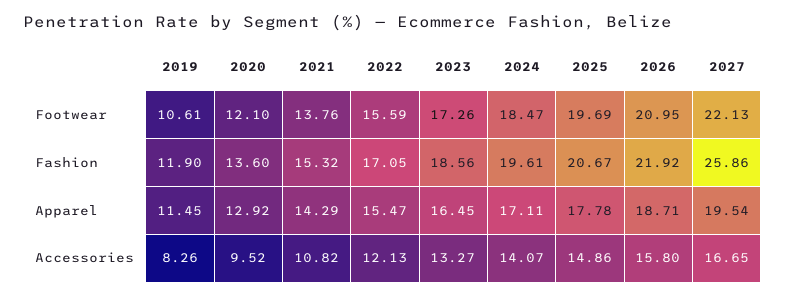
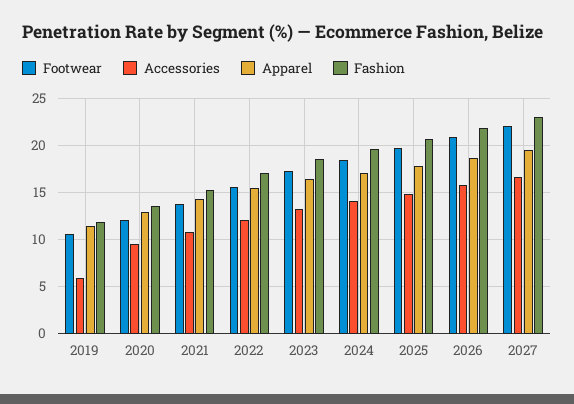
Fashion, 2027: 25.86 -> 23
Accessories, 2019: 8.26 -> 6

